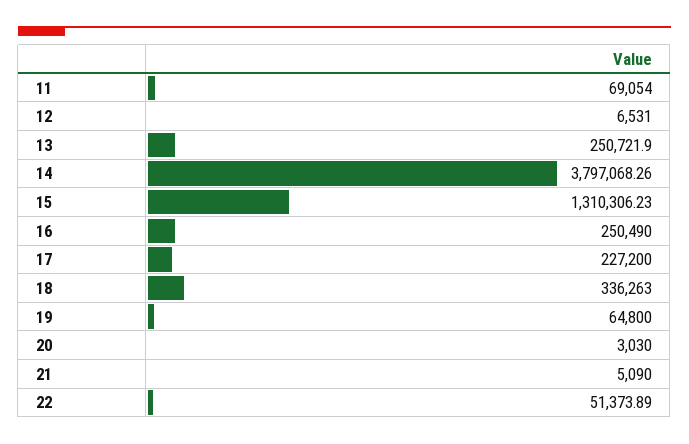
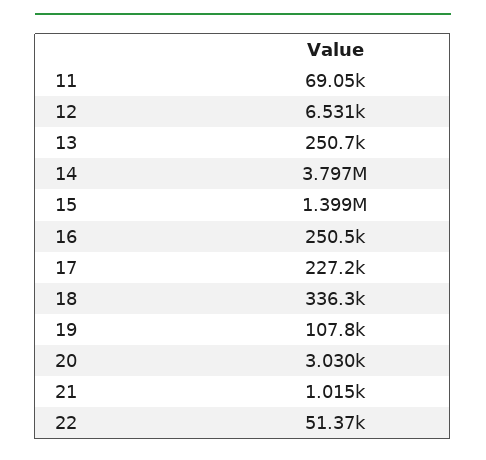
15: 1310306.23 -> 1399000
19: 64800 -> 107800
21: 5090 -> 1015

